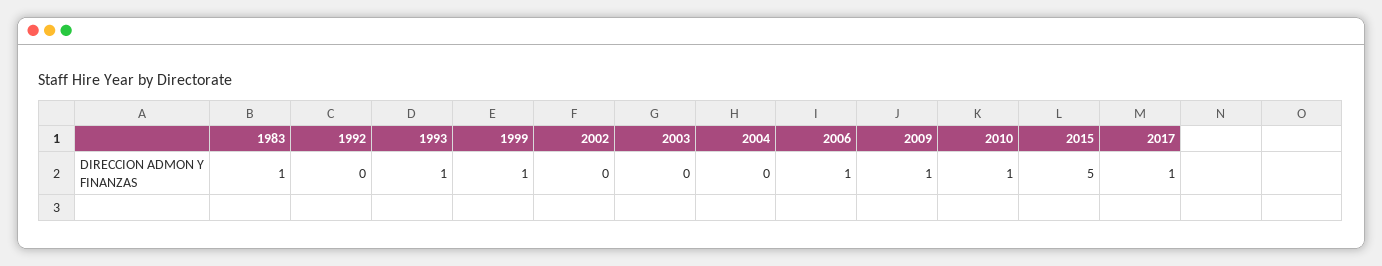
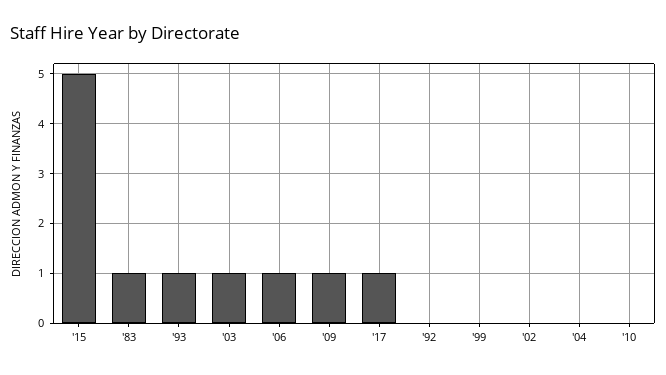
1999: 1 -> 0
2003: 0 -> 1
2010: 1 -> 0

